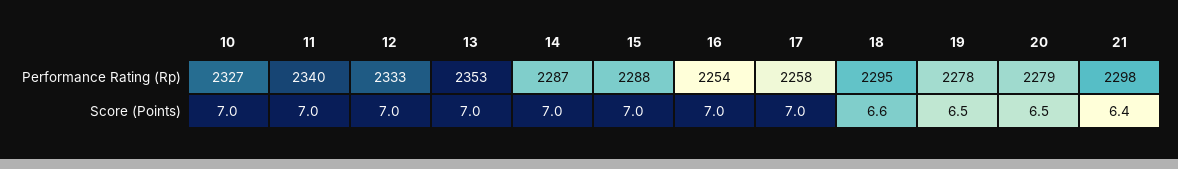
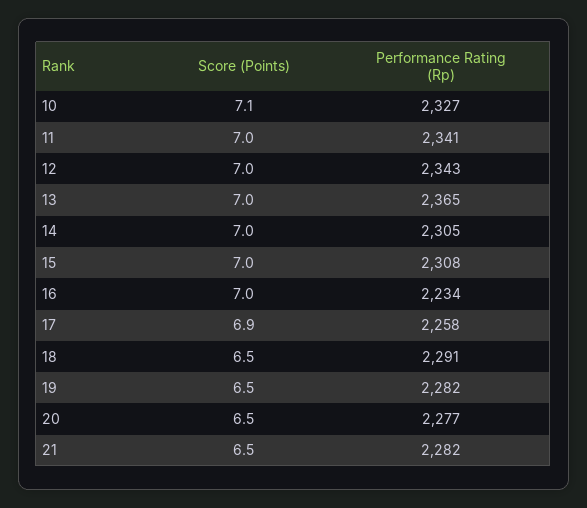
11, Performance Rating (Rp): 2340 -> 2341
12, Performance Rating (Rp): 2333 -> 2343
13, Performance Rating (Rp): 2353 -> 2365
14, Performance Rating (Rp): 2287 -> 2305
15, Performance Rating (Rp): 2288 -> 2308
16, Performance Rating (Rp): 2254 -> 2234
18, Performance Rating (Rp): 2295 -> 2291
19, Performance Rating (Rp): 2278 -> 2282
20, Performance Rating (Rp): 2279 -> 2277
21, Performance Rating (Rp): 2298 -> 2282
10, Score (Points): 7 -> 7.1
17, Score (Points): 7 -> 6.9
18, Score (Points): 6.6 -> 6.5
21, Score (Points): 6.4 -> 6.5

